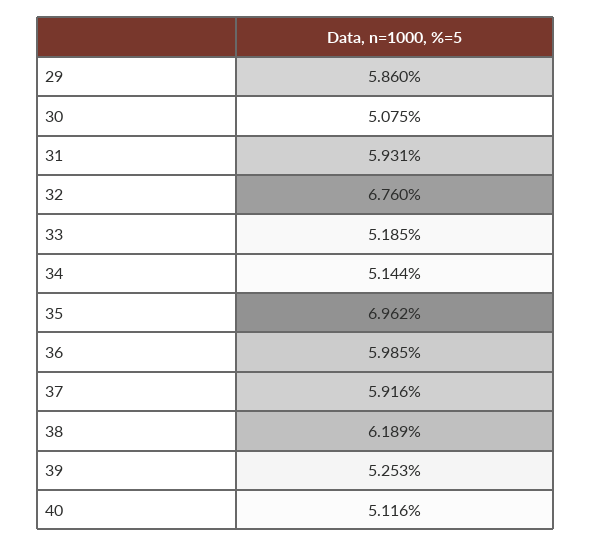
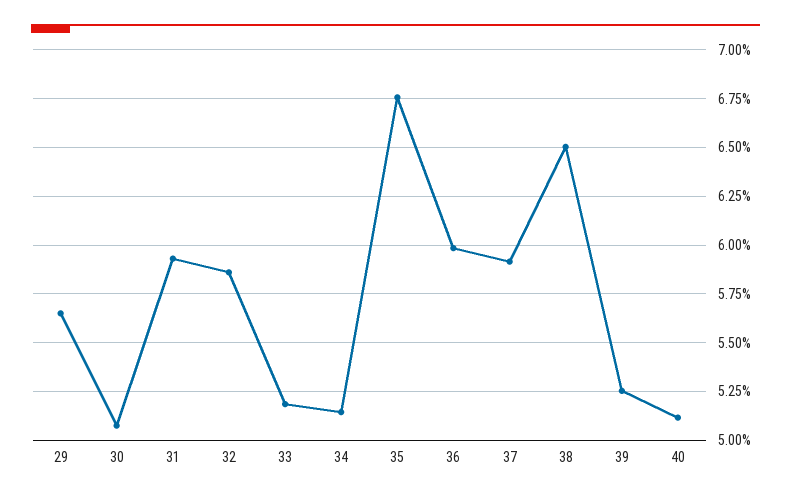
29: 5.86 -> 5.65
32: 6.76 -> 5.85
35: 6.962 -> 6.75
38: 6.189 -> 6.5

